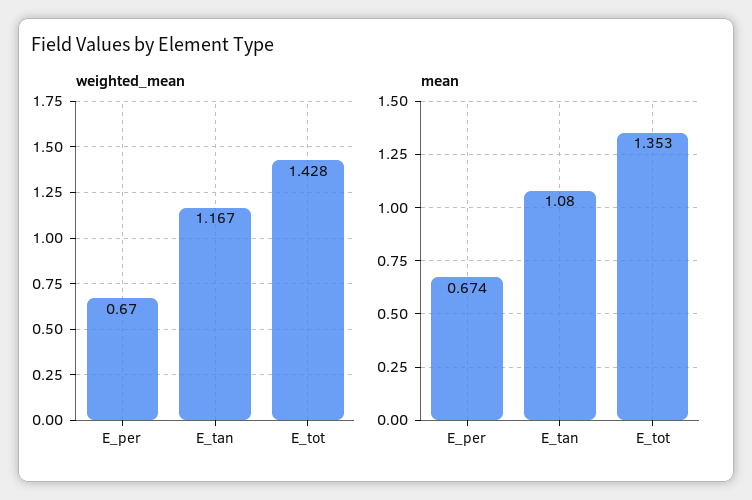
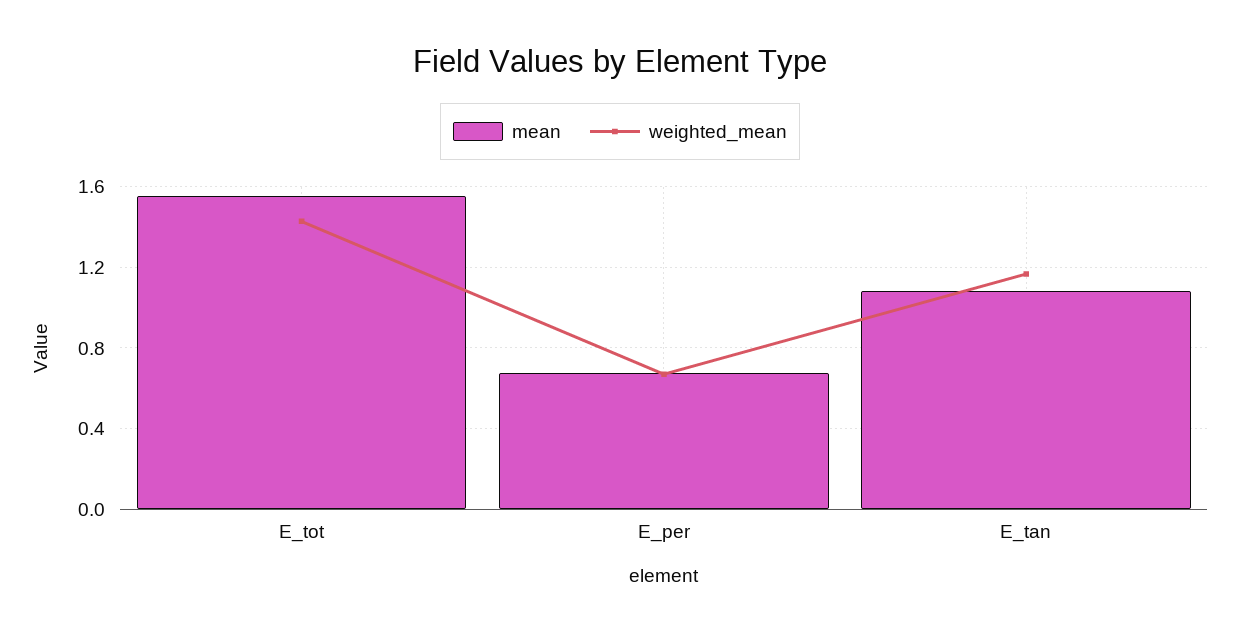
mean, E_tot: 1.353 -> 1.55

